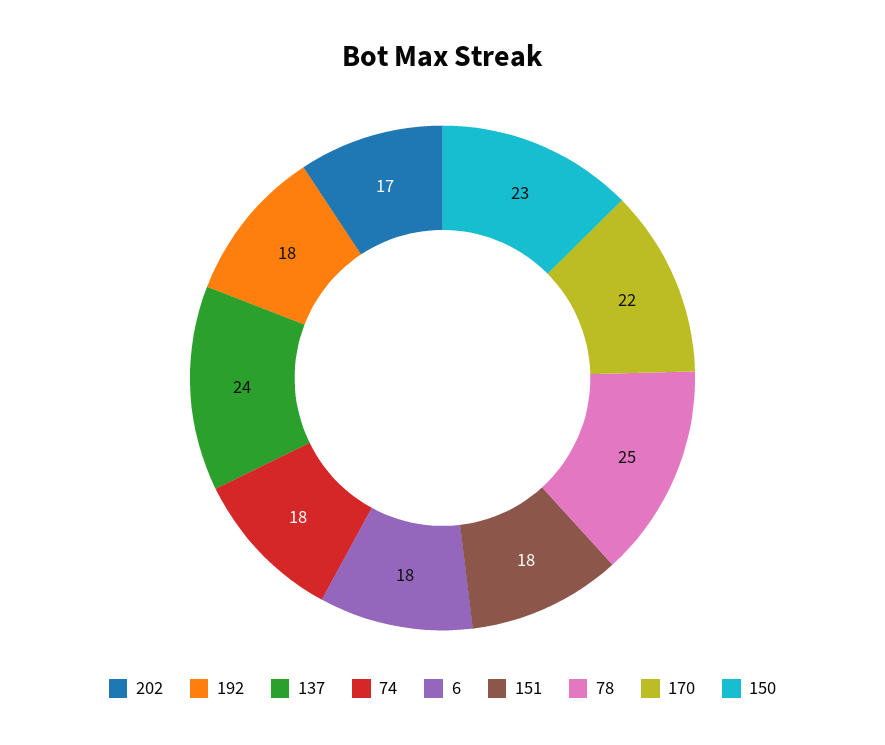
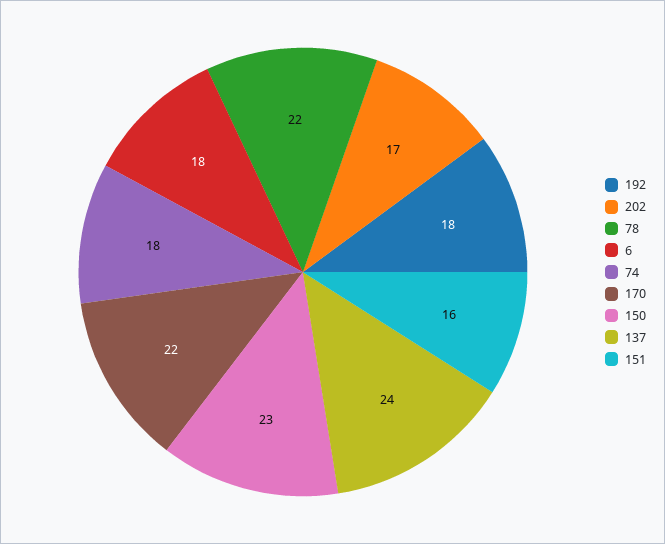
151: 18 -> 16
78: 25 -> 22

